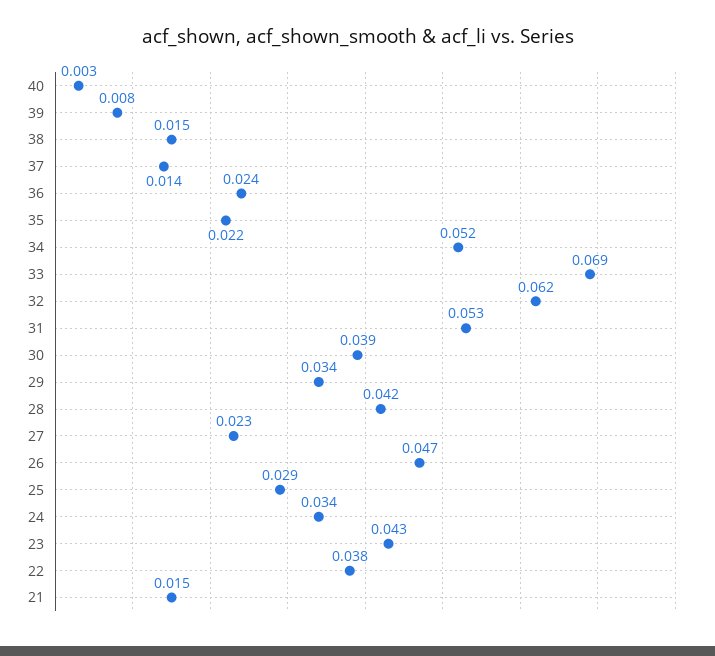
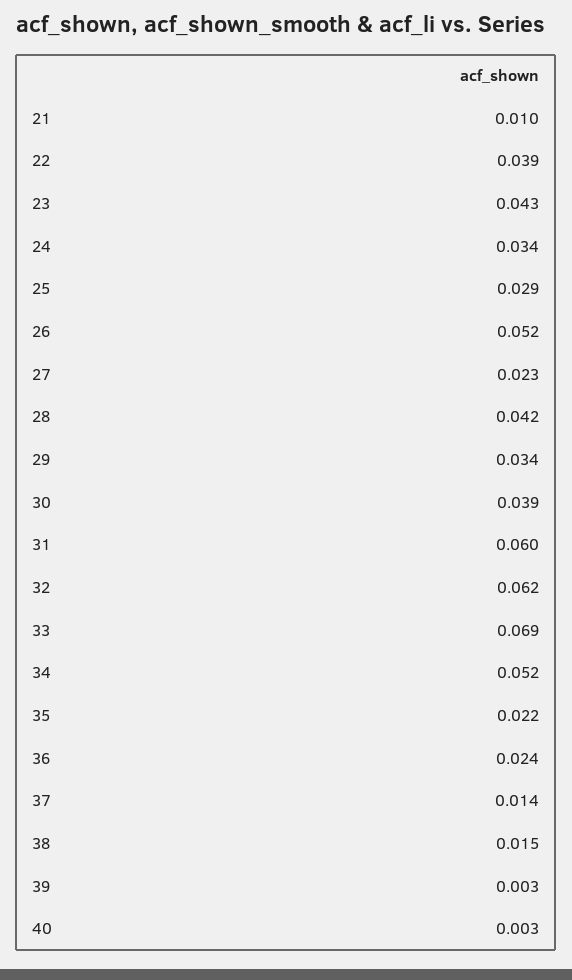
39: 0.008 -> 0.003
31: 0.053 -> 0.06
26: 0.047 -> 0.052
22: 0.038 -> 0.039
21: 0.015 -> 0.01

